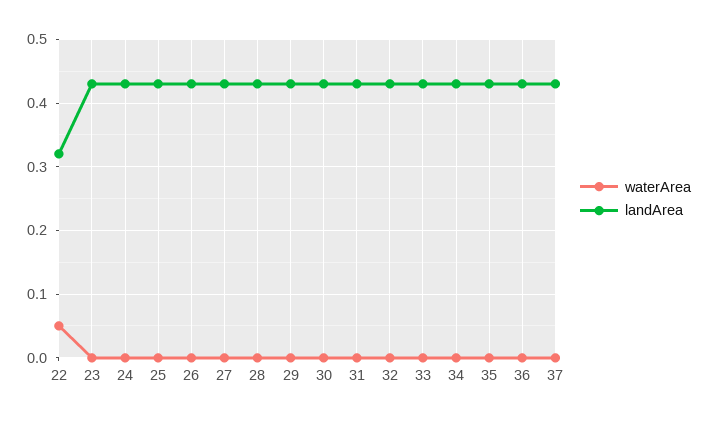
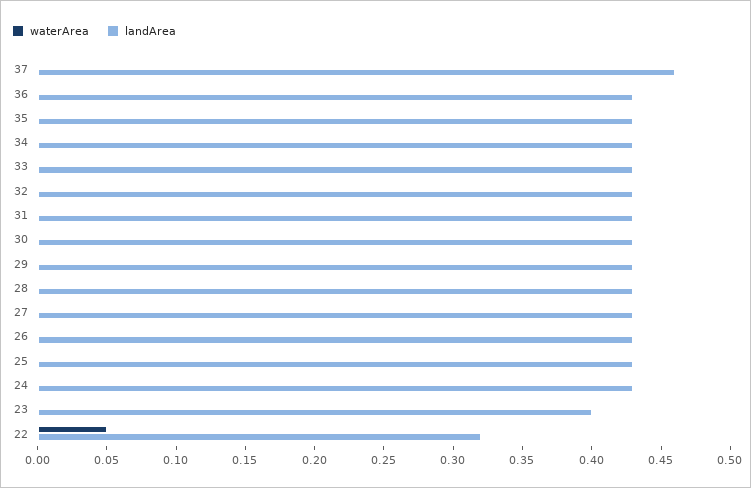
landArea, 23: 0.43 -> 0.4
landArea, 37: 0.43 -> 0.46

